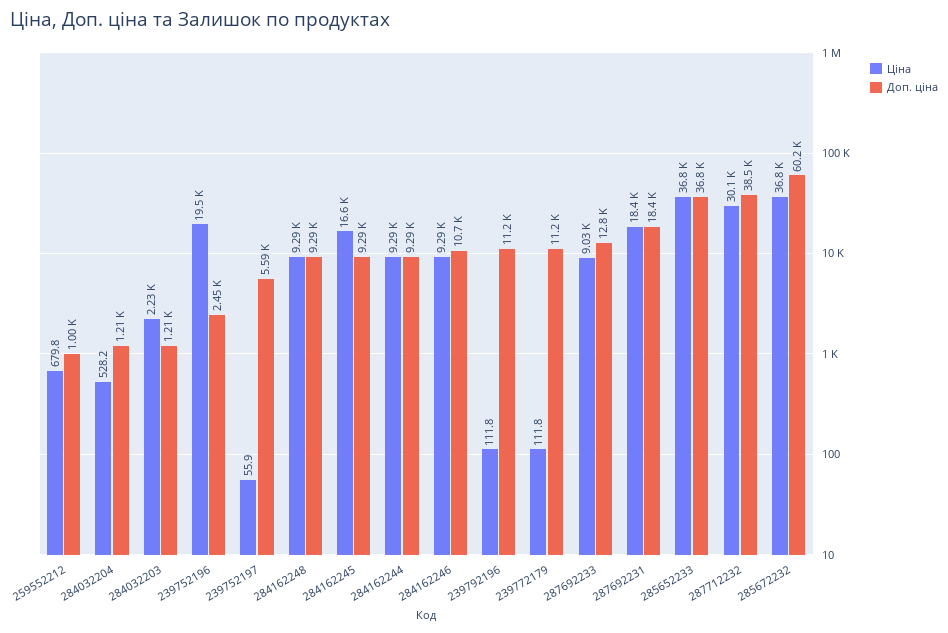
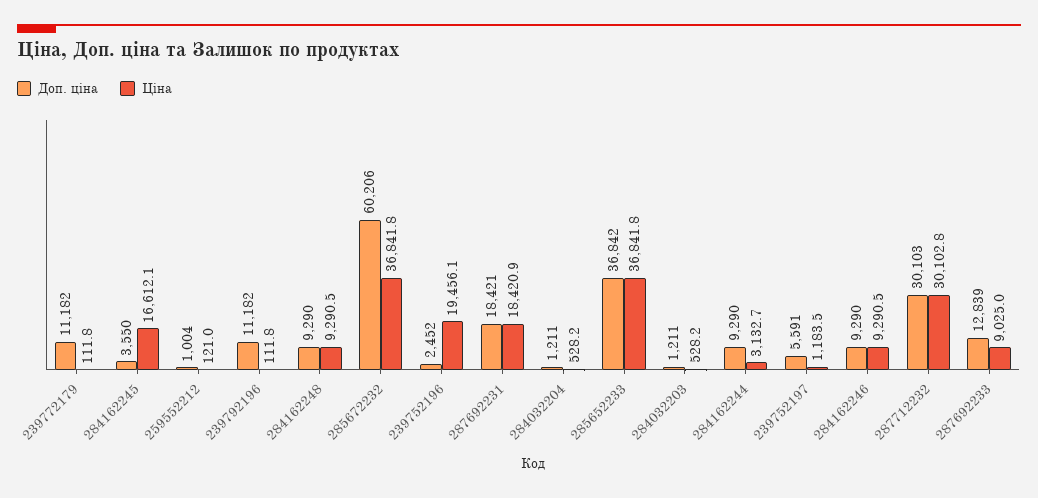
Ціна, 259552212: 679.8 -> 121
Ціна, 284032203: 2230 -> 528.2
Ціна, 239752197: 55.9 -> 1183.5
Доп. ціна, 284162245: 9290 -> 3550
Ціна, 284162244: 9290 -> 3132.7
Доп. ціна, 284162246: 10700 -> 9290
Доп. ціна, 287712232: 38500 -> 30103

